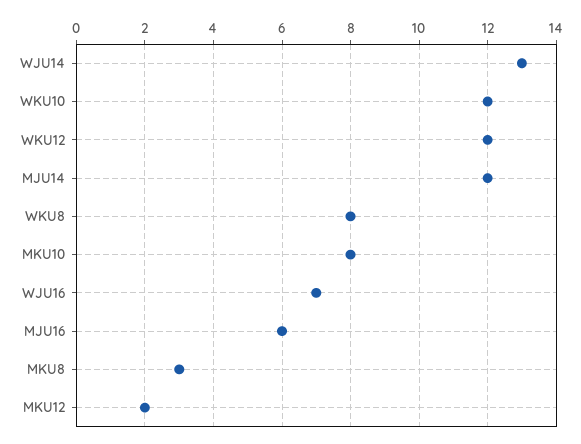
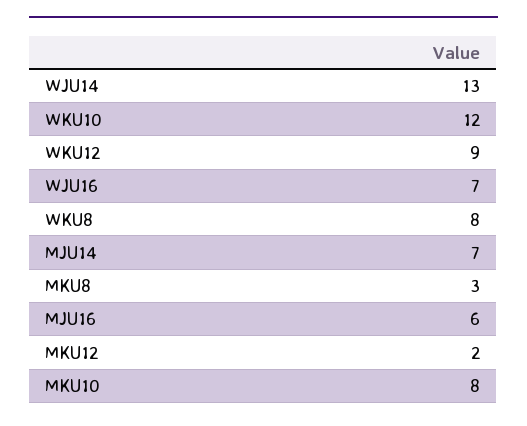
WKU12: 12 -> 9
MJU14: 12 -> 7

